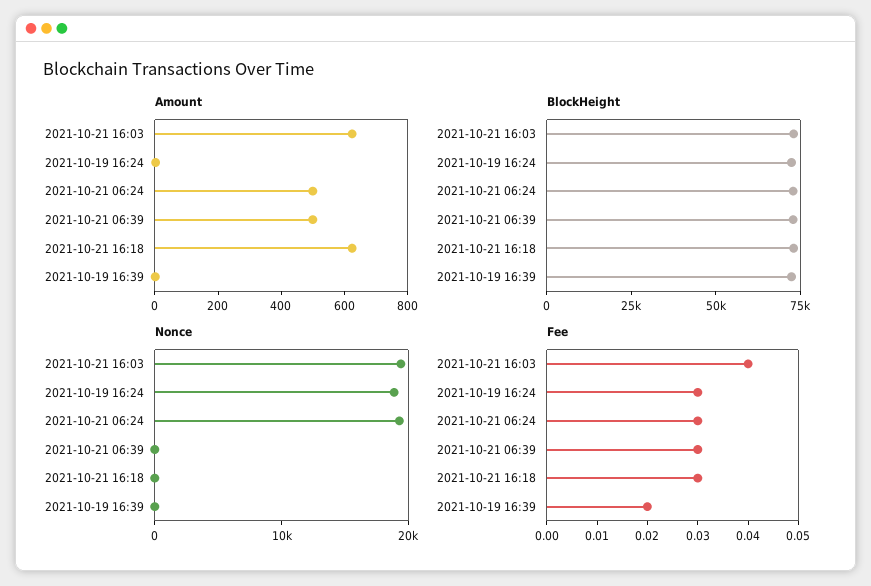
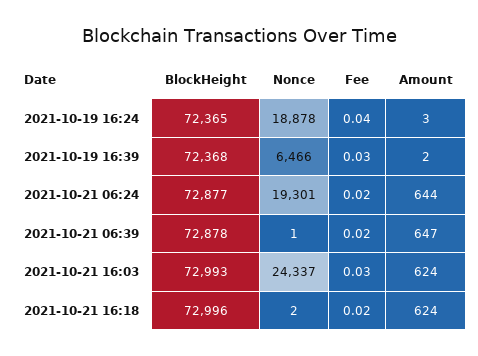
Amount, 2021-10-21 06:24: 500 -> 644
Amount, 2021-10-21 06:39: 500 -> 647
Nonce, 2021-10-21 16:03: 20000 -> 24337
Nonce, 2021-10-19 16:39: 0 -> 6466
Fee, 2021-10-21 16:03: 0.04 -> 0.03
Fee, 2021-10-19 16:24: 0.03 -> 0.04
Fee, 2021-10-21 06:24: 0.03 -> 0.02
Fee, 2021-10-21 06:39: 0.03 -> 0.02
Fee, 2021-10-21 16:18: 0.03 -> 0.02
Fee, 2021-10-19 16:39: 0.02 -> 0.03

